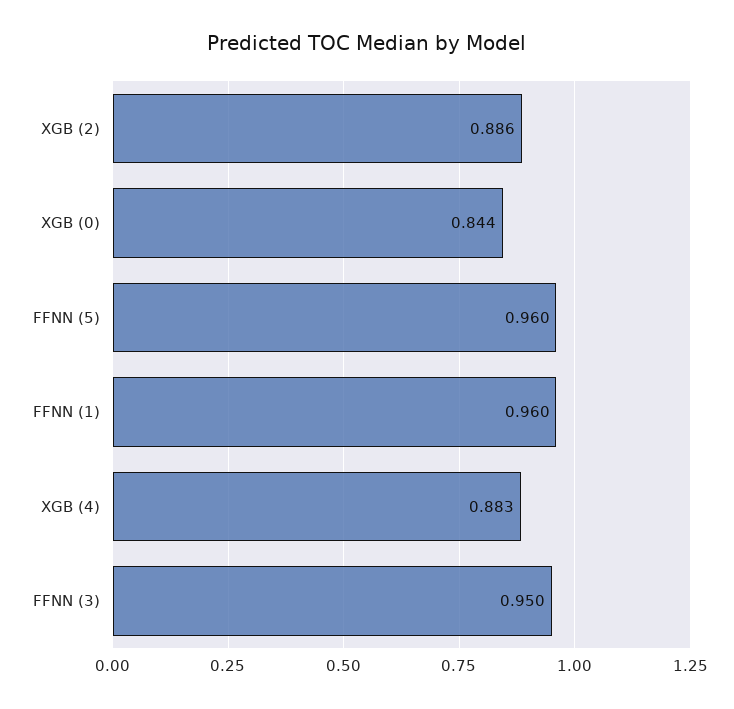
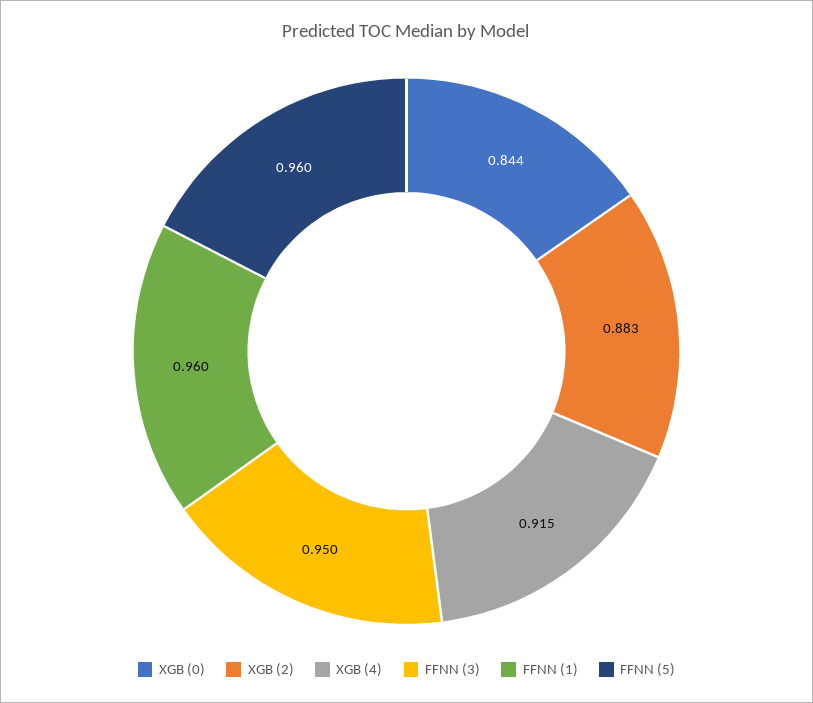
XGB (2): 0.886 -> 0.883
XGB (4): 0.883 -> 0.915

